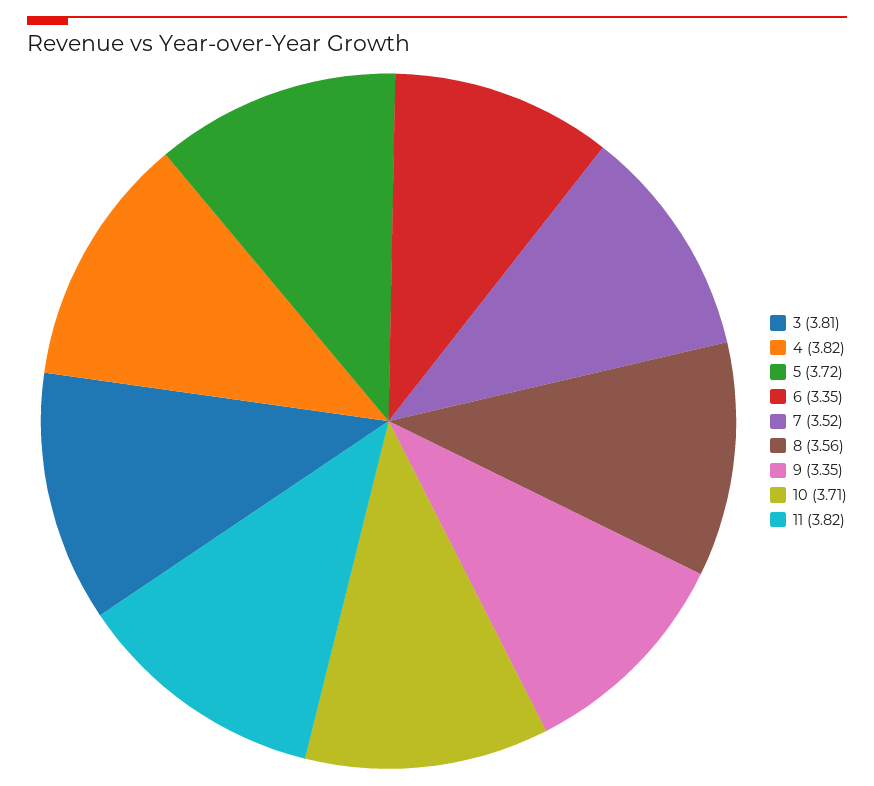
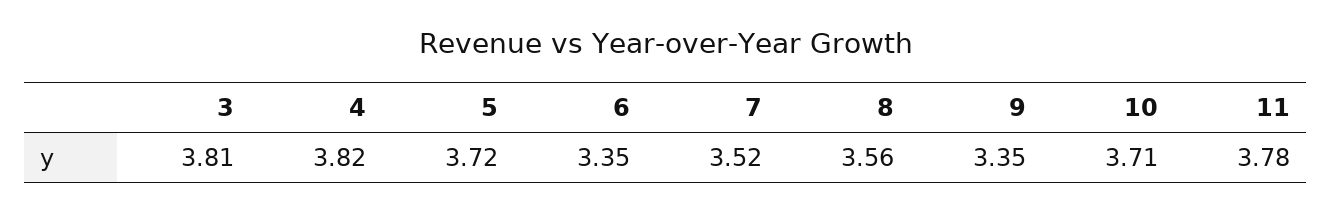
11: 3.82 -> 3.78

